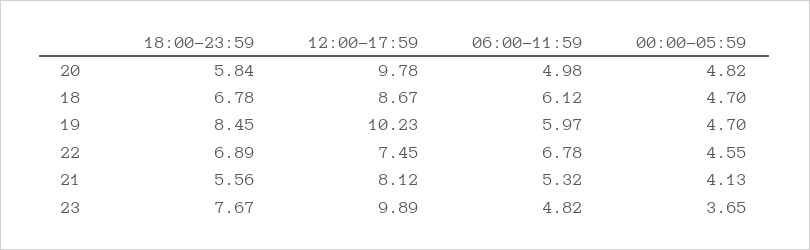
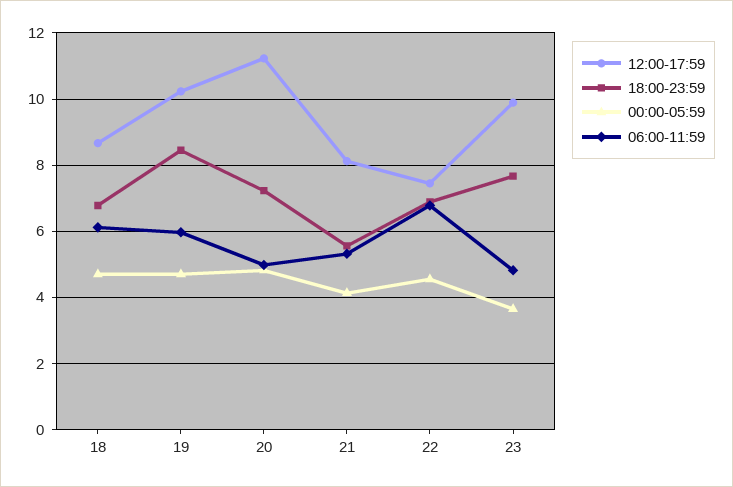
18:00-23:59, 20: 5.84 -> 7.2
12:00-17:59, 20: 9.78 -> 11.2

